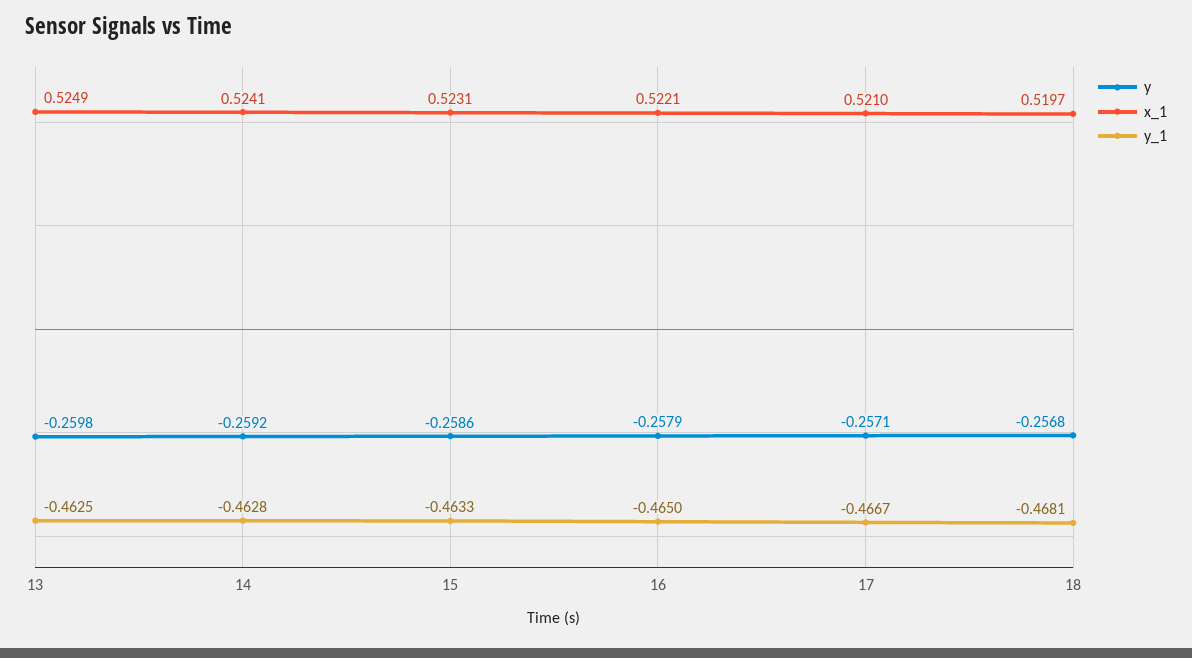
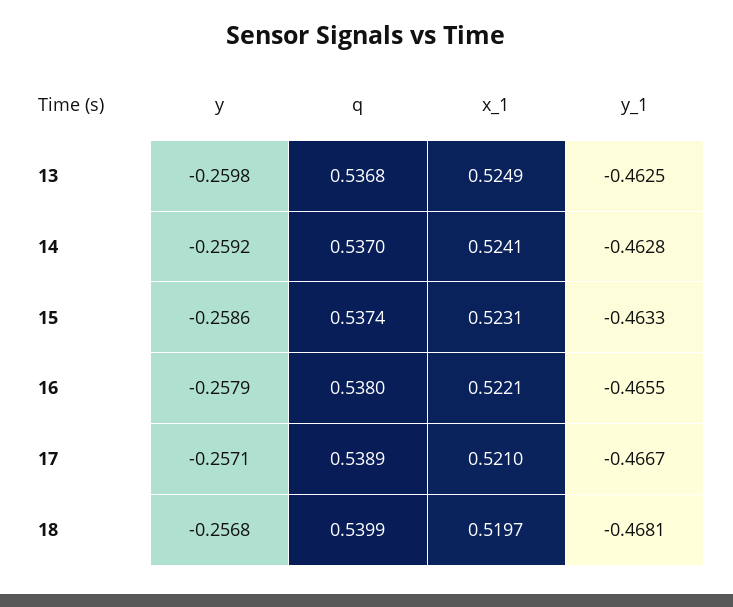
y_1, 16: -0.465 -> -0.4655
q, 13: none -> 0.5368
q, 14: none -> 0.537
q, 15: none -> 0.5374
q, 16: none -> 0.538
q, 17: none -> 0.5389
q, 18: none -> 0.5399

